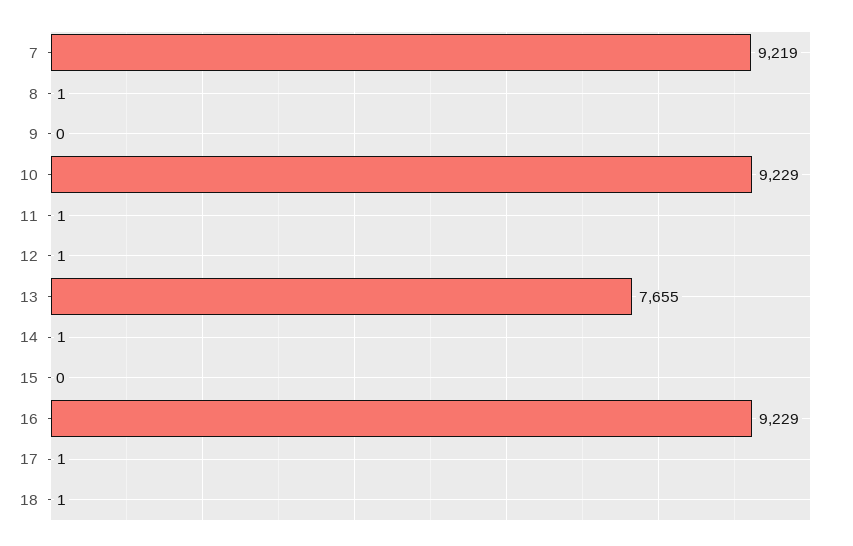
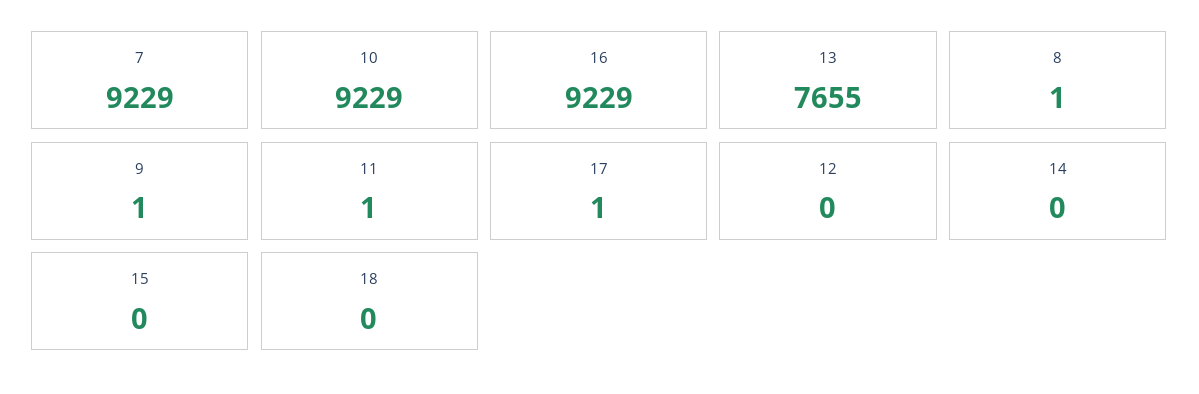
7: 9219 -> 9229
9: 0 -> 1
12: 1 -> 0
14: 1 -> 0
18: 1 -> 0

